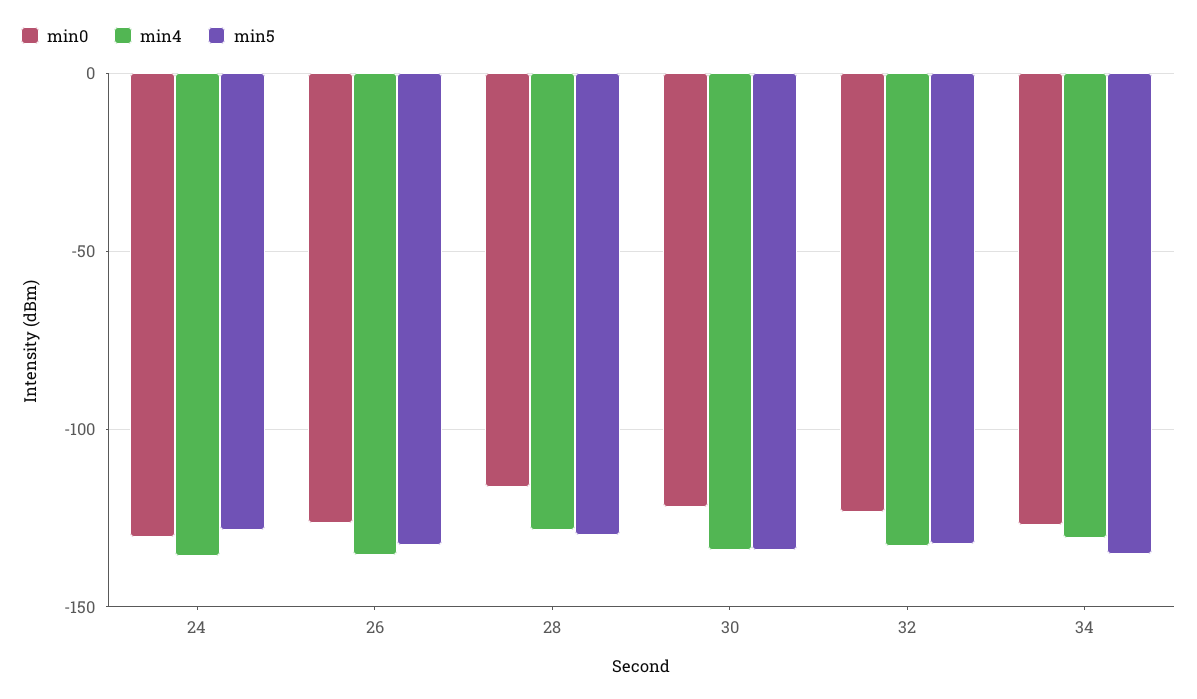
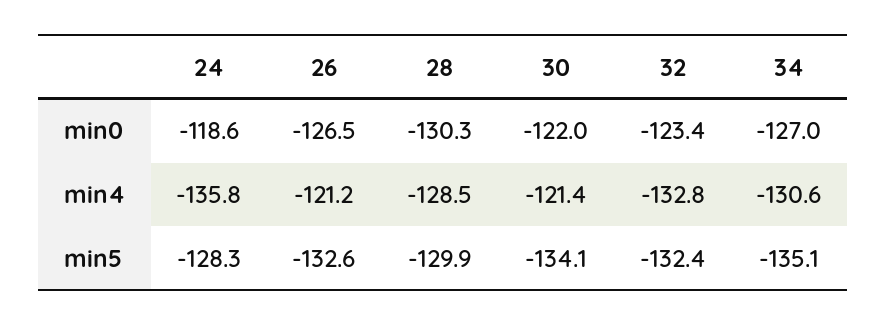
min0, 24: -130 -> -118.6
min4, 26: -135 -> -121.2
min0, 28: -115 -> -130.3
min4, 30: -135 -> -121.4

